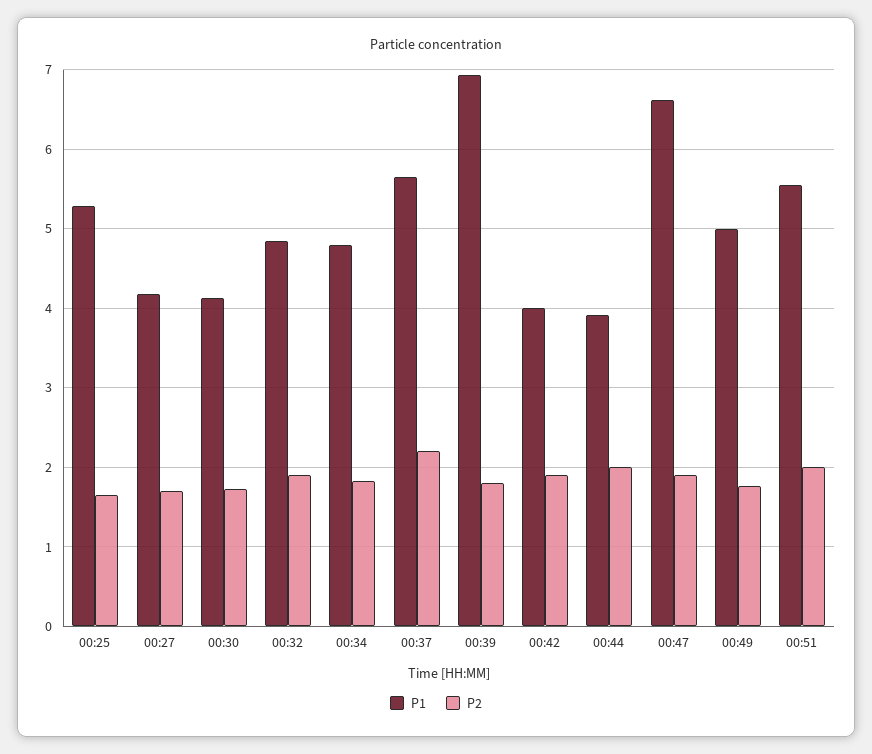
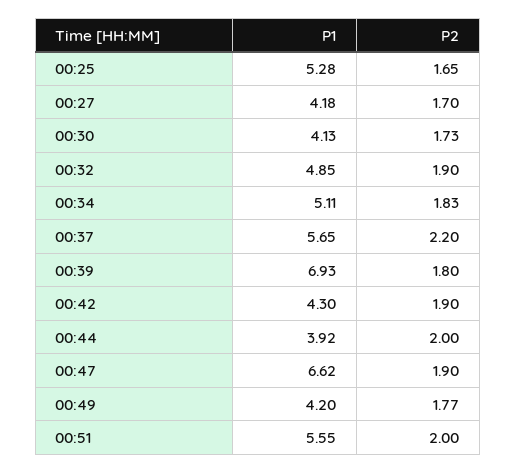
P1, 00:34: 4.8 -> 5.11
P1, 00:42: 4 -> 4.3
P1, 00:49: 5 -> 4.2

